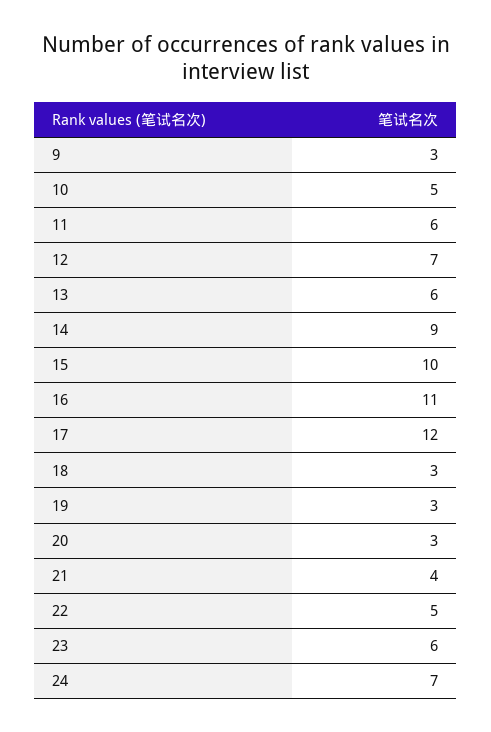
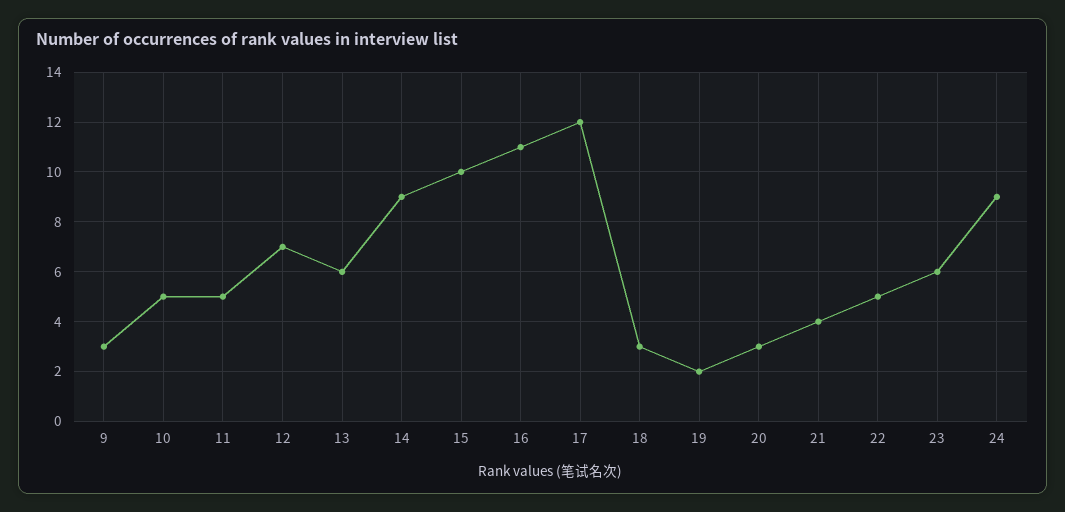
11: 6 -> 5
19: 3 -> 2
24: 7 -> 9

